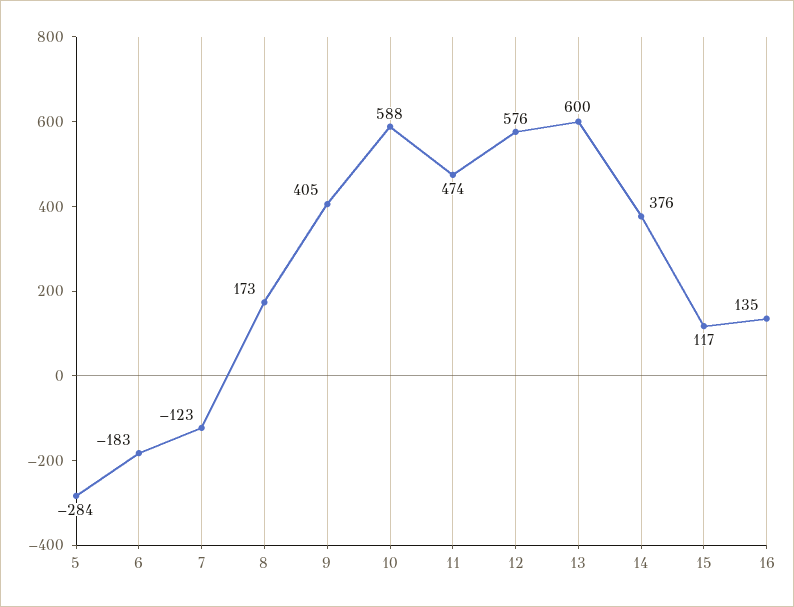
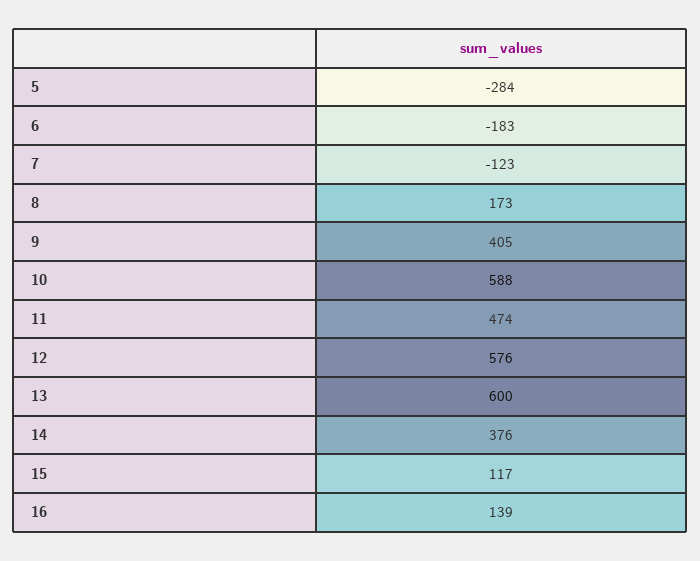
16: 135 -> 139

